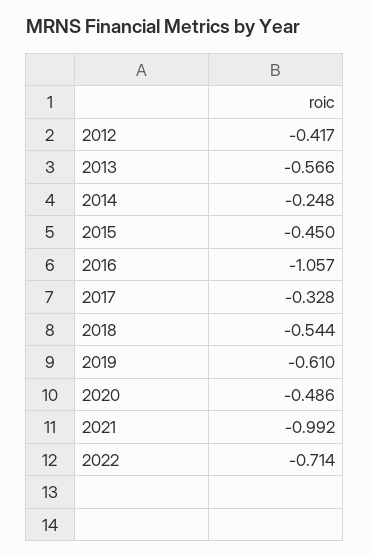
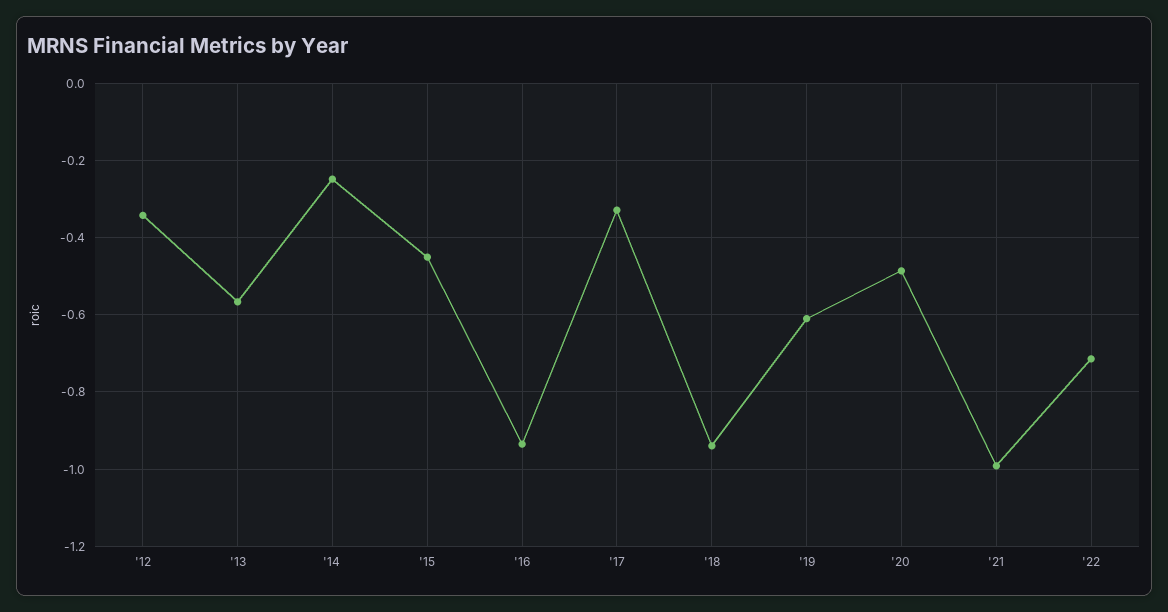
2012: -0.417 -> -0.34
2016: -1.057 -> -0.94
2018: -0.544 -> -0.94

